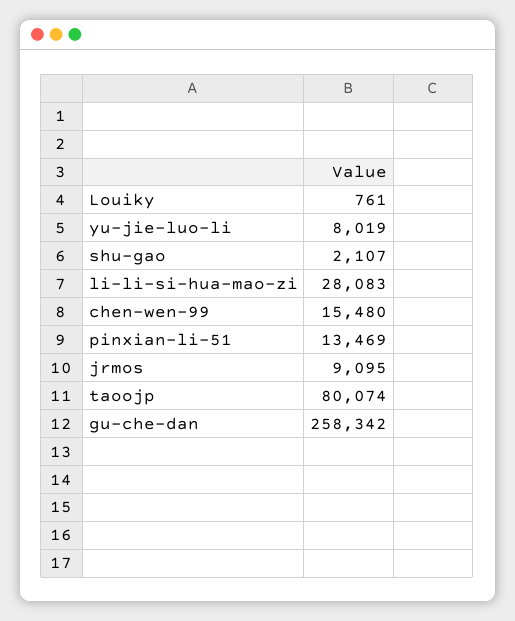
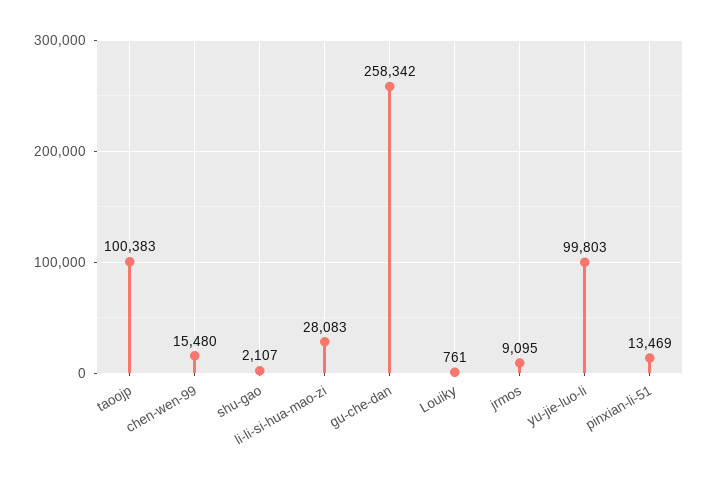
yu-jie-luo-li: 8019 -> 99803
taoojp: 80074 -> 100383

